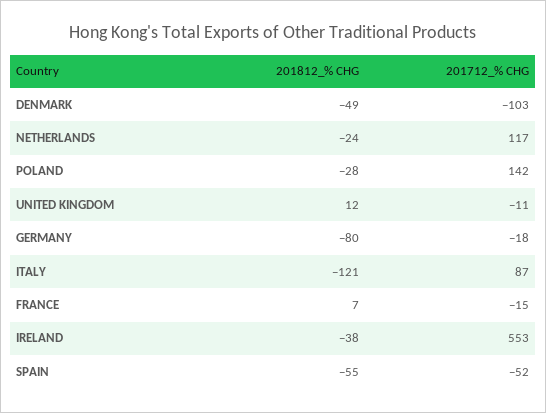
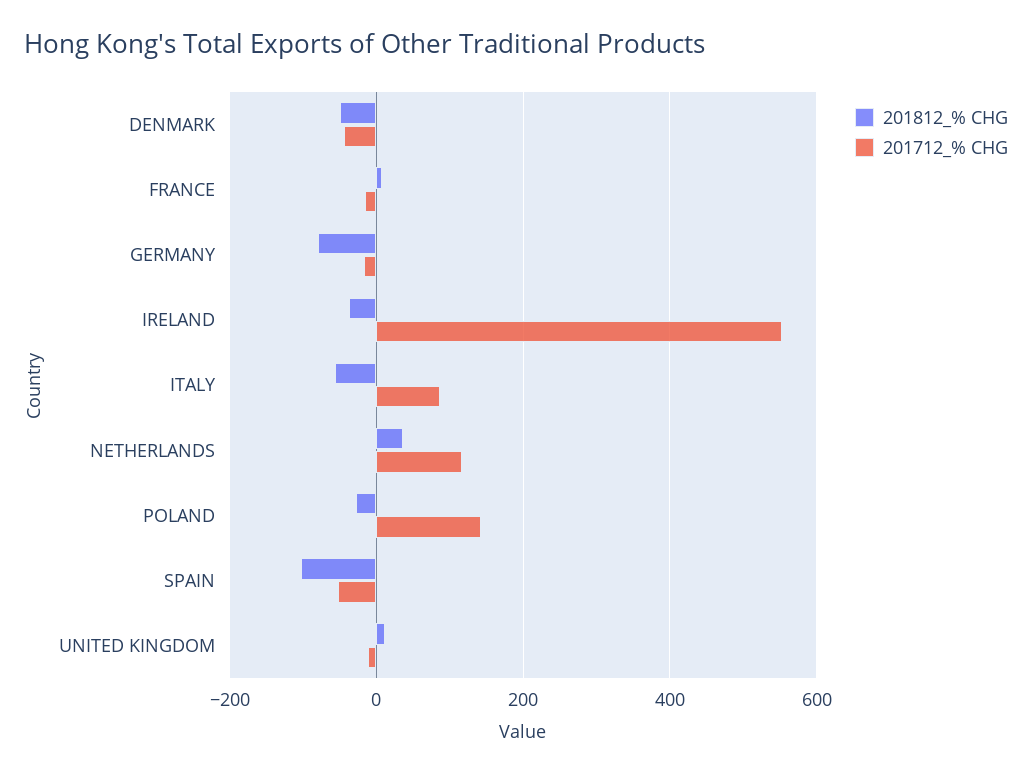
201712_% CHG, DENMARK: -103 -> -40
201812_% CHG, NETHERLANDS: -24 -> 40
201812_% CHG, ITALY: -121 -> -60
201812_% CHG, SPAIN: -55 -> -100

